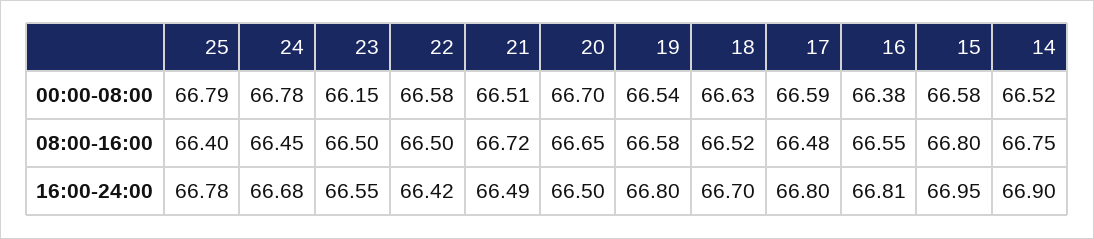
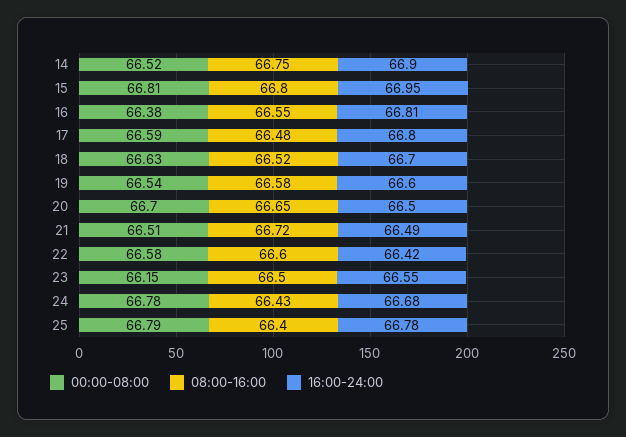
00:00-08:00, 15: 66.58 -> 66.81
08:00-16:00, 24: 66.45 -> 66.43
08:00-16:00, 22: 66.5 -> 66.6
16:00-24:00, 19: 66.8 -> 66.6

